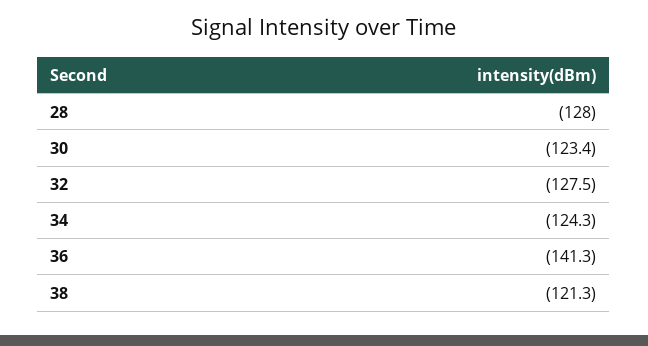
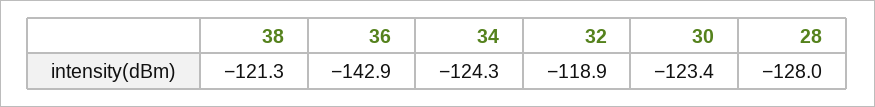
32: -127.5 -> -118.9
36: -141.3 -> -142.9

